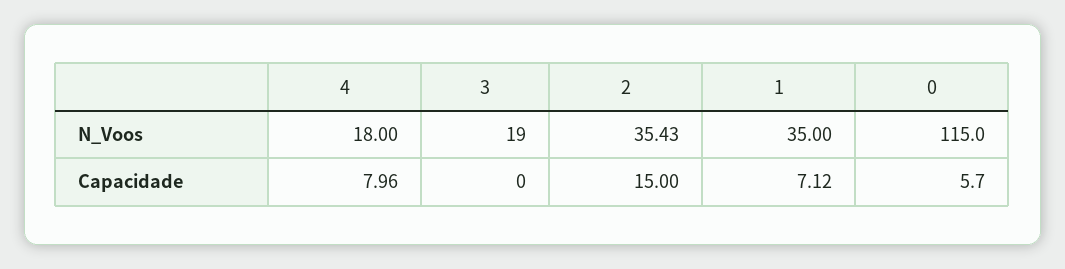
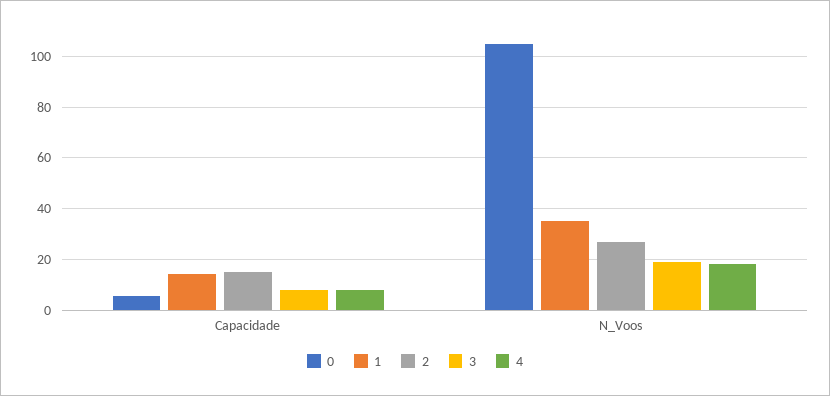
2, N_Voos: 35.43 -> 27.5
0, N_Voos: 115 -> 105
3, Capacidade: 0 -> 7.5
1, Capacidade: 7.12 -> 15

